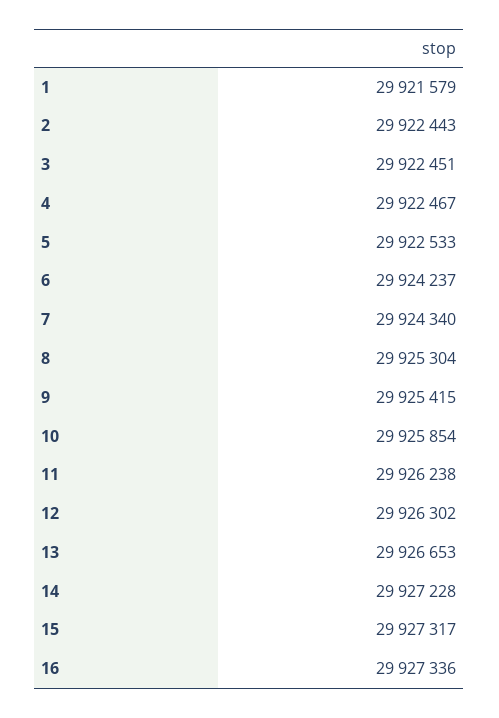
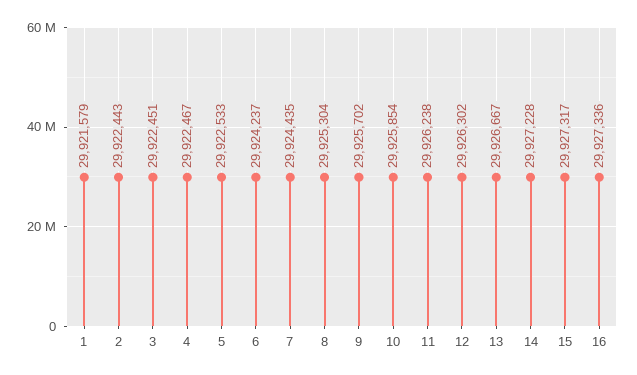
7: 29924340 -> 29924435
9: 29925415 -> 29925702
13: 29926653 -> 29926667

